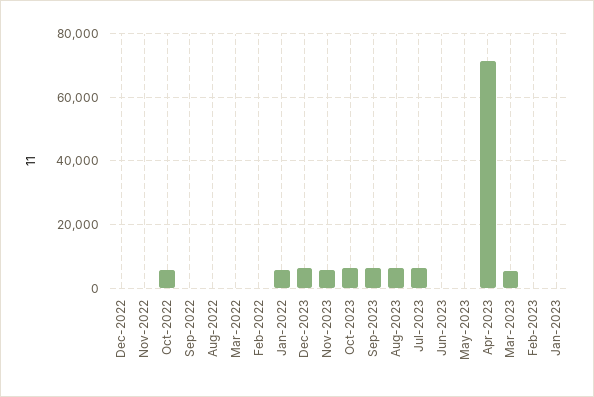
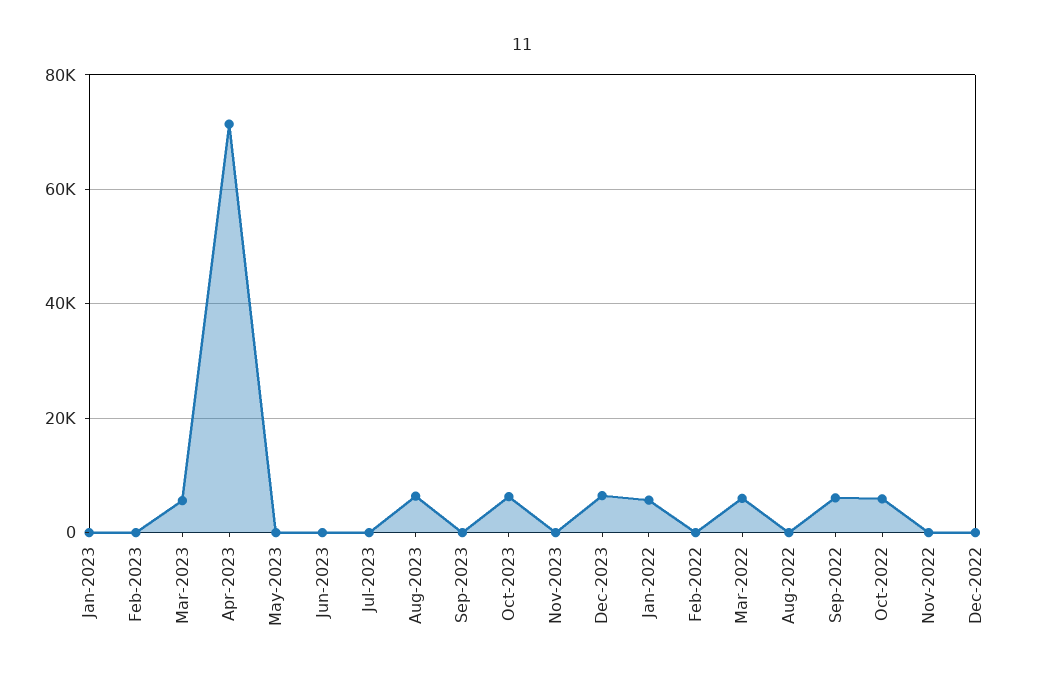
Sep-2022: 0 -> 6000
Mar-2022: 0 -> 6000
Nov-2023: 6000 -> 0
Sep-2023: 6000 -> 0
Jul-2023: 6000 -> 0

